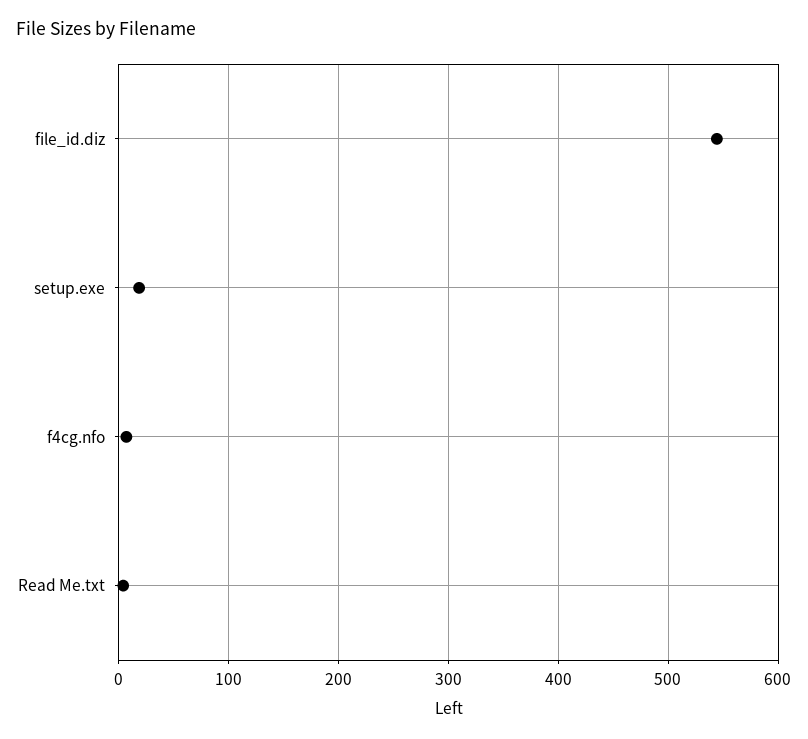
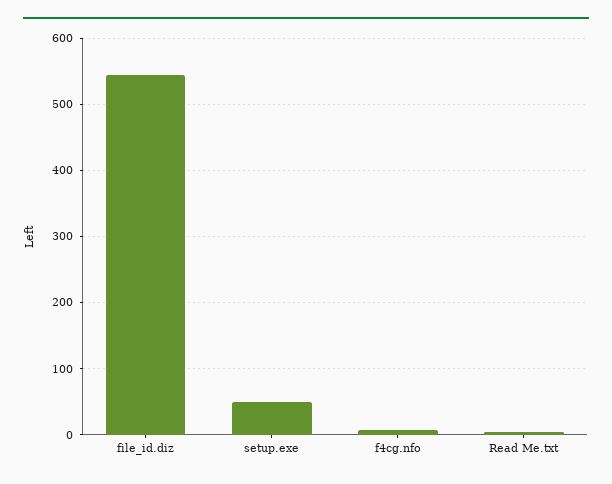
setup.exe: 20 -> 50

